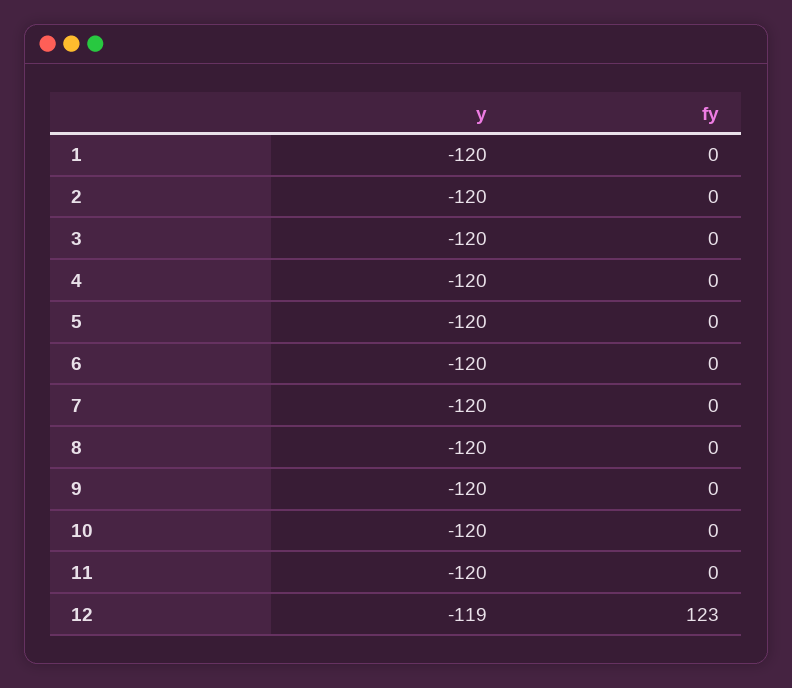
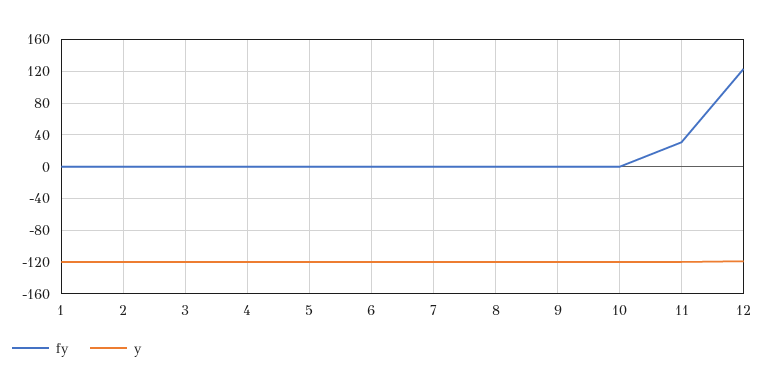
fy, 11: 0 -> 30

